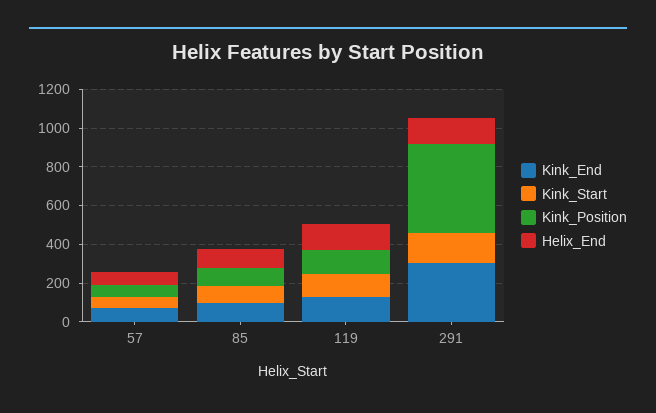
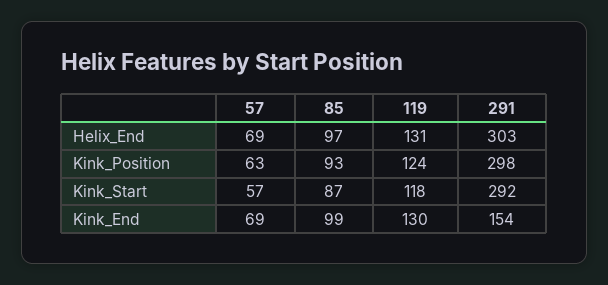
Kink_End, 291: 300 -> 154
Kink_Start, 291: 150 -> 292
Kink_Position, 291: 450 -> 298
Helix_End, 291: 150 -> 303

